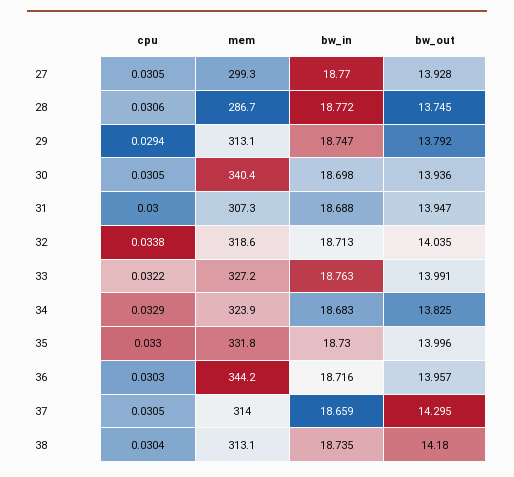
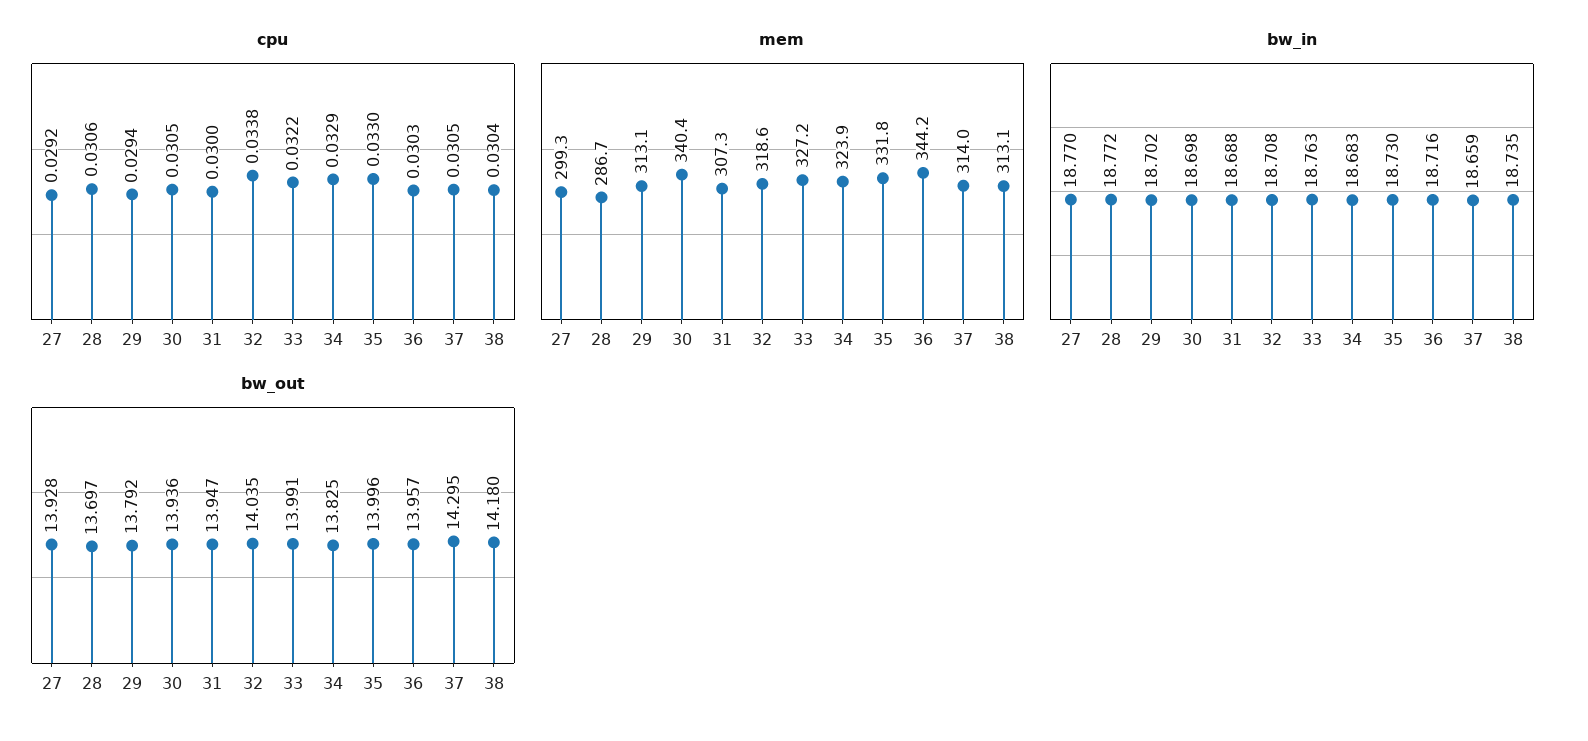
cpu, 27: 0.0305 -> 0.0292
bw_out, 28: 13.745 -> 13.697
bw_in, 29: 18.747 -> 18.702
bw_in, 32: 18.713 -> 18.708

